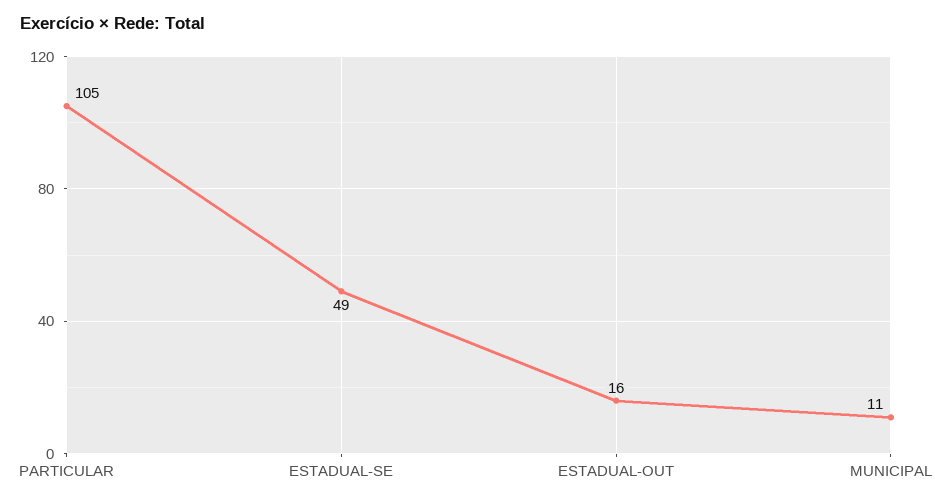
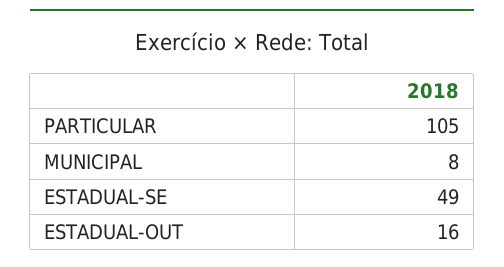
MUNICIPAL: 11 -> 8

